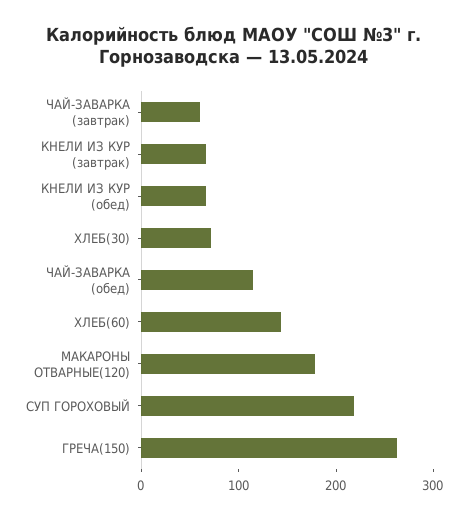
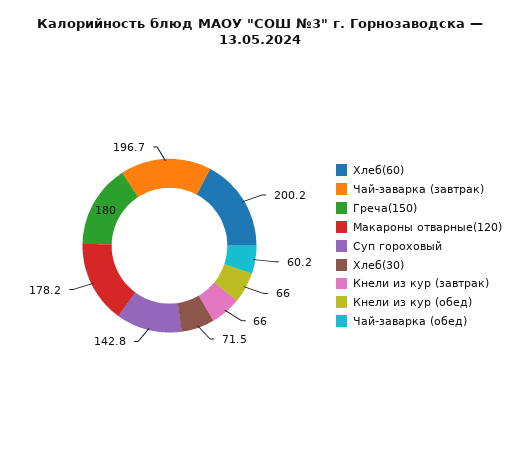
ЧАЙ-ЗАВАРКА (завтрак): 60 -> 196.7
ЧАЙ-ЗАВАРКА (обед): 120 -> 60.2
ХЛЕБ(60): 140 -> 200.2
СУП ГОРОХОВЫЙ: 220 -> 142.8
ГРЕЧА(150): 260 -> 180

